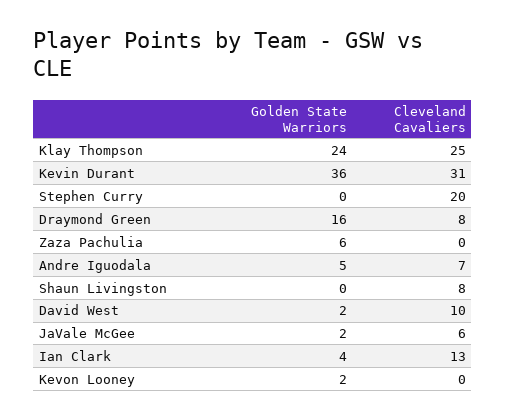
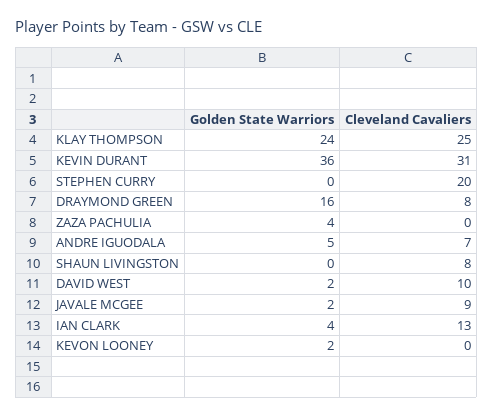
Golden State Warriors, Zaza Pachulia: 6 -> 4
Cleveland Cavaliers, JaVale McGee: 6 -> 9

